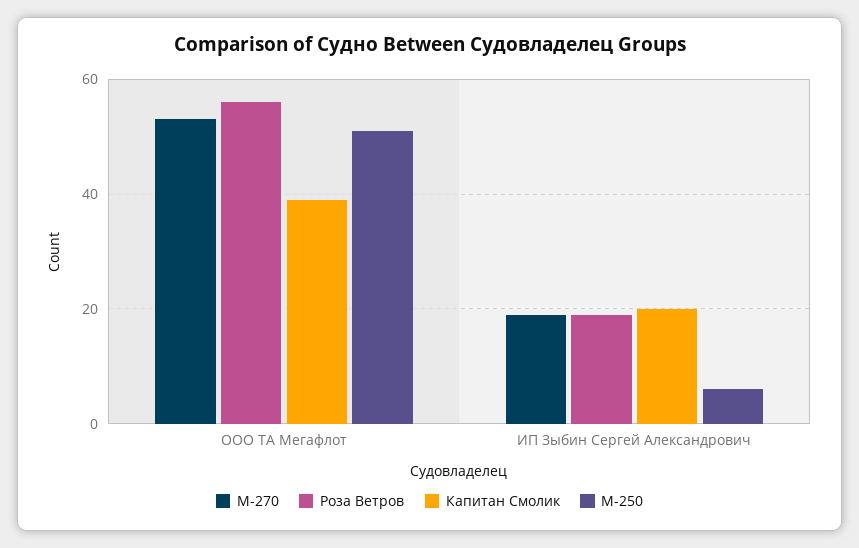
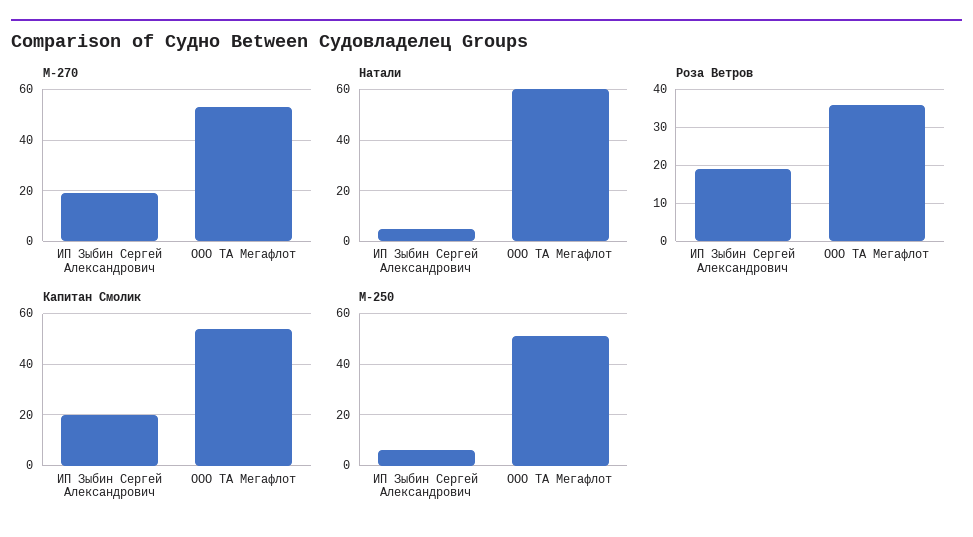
Роза Ветров, ООО ТА Мегафлот: 55 -> 35
Капитан Смолик, ООО ТА Мегафлот: 40 -> 55
Натали, ИП Зыбин Сергей Александрович: none -> 5
Натали, ООО ТА Мегафлот: none -> 60

